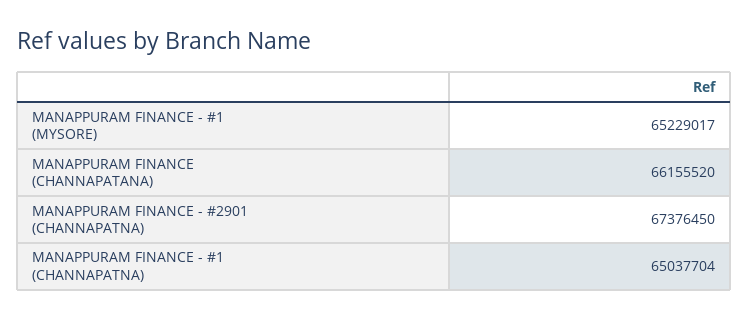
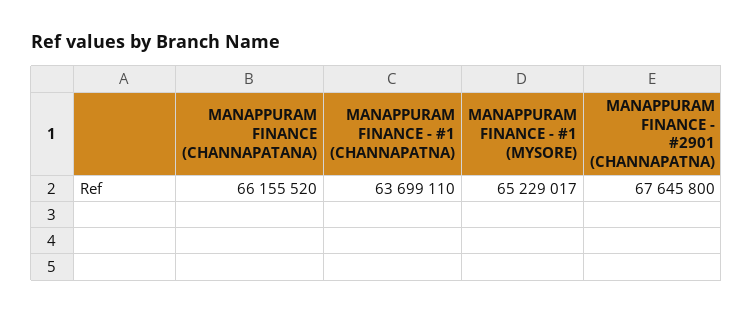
MANAPPURAM FINANCE - #2901 (CHANNAPATNA): 67376450 -> 67645800
MANAPPURAM FINANCE - #1 (CHANNAPATNA): 65037704 -> 63699110

